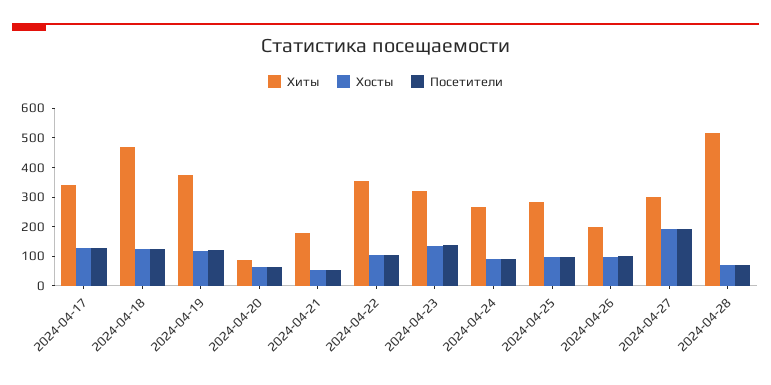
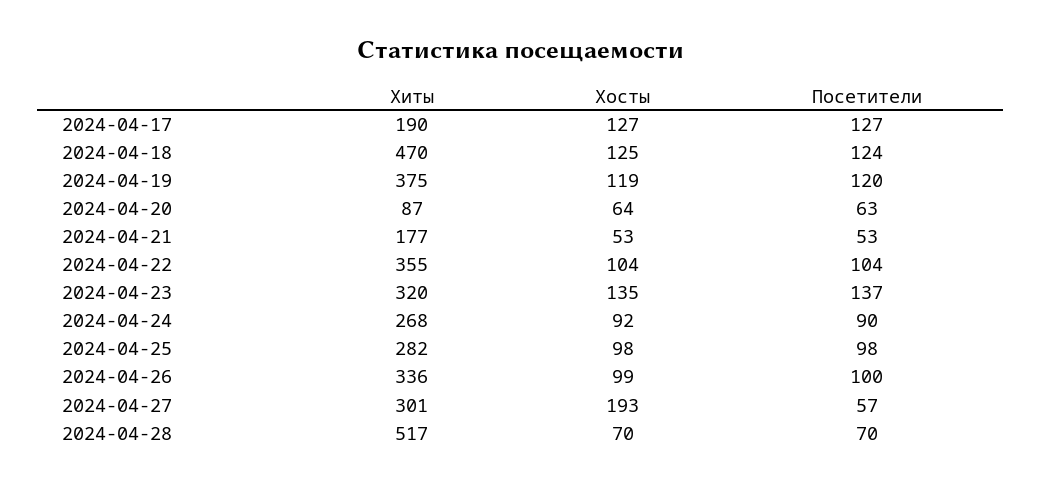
Хиты, 2024-04-17: 350 -> 190
Хиты, 2024-04-26: 200 -> 336
Посетители, 2024-04-27: 200 -> 57

